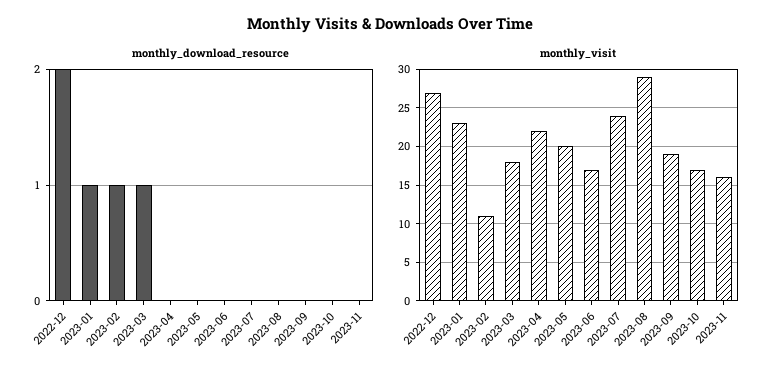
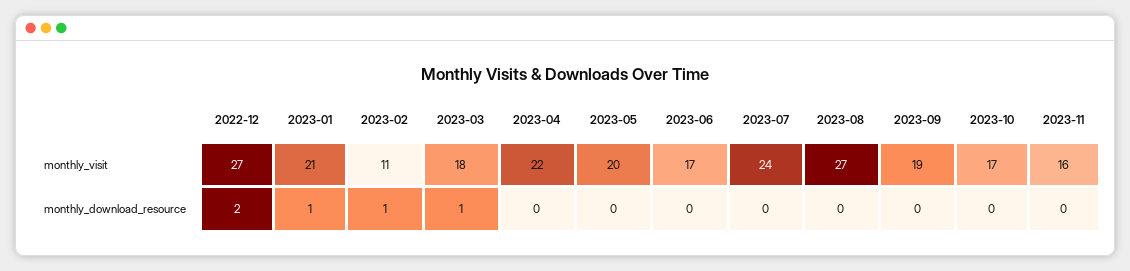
monthly_visit, 2023-01: 23 -> 21
monthly_visit, 2023-08: 29 -> 27

